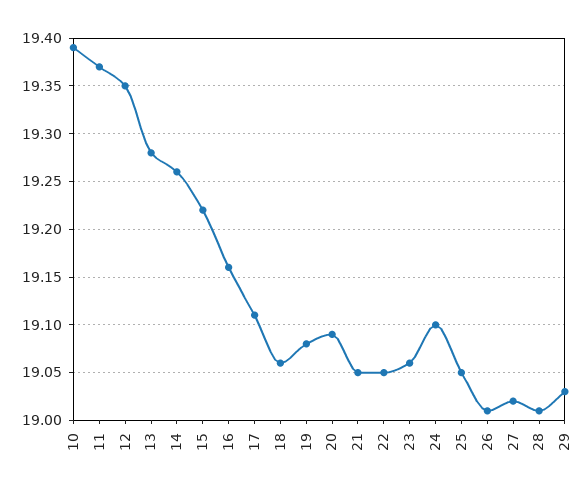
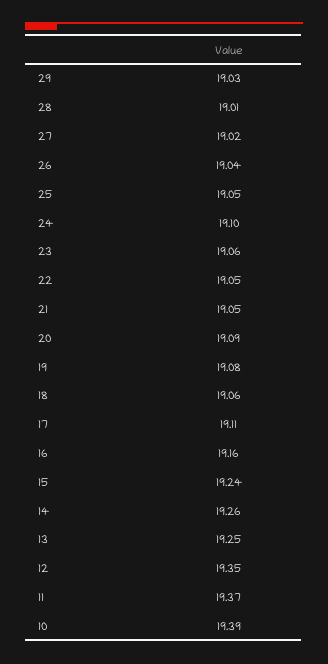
13: 19.28 -> 19.25
15: 19.22 -> 19.24
26: 19.01 -> 19.04

